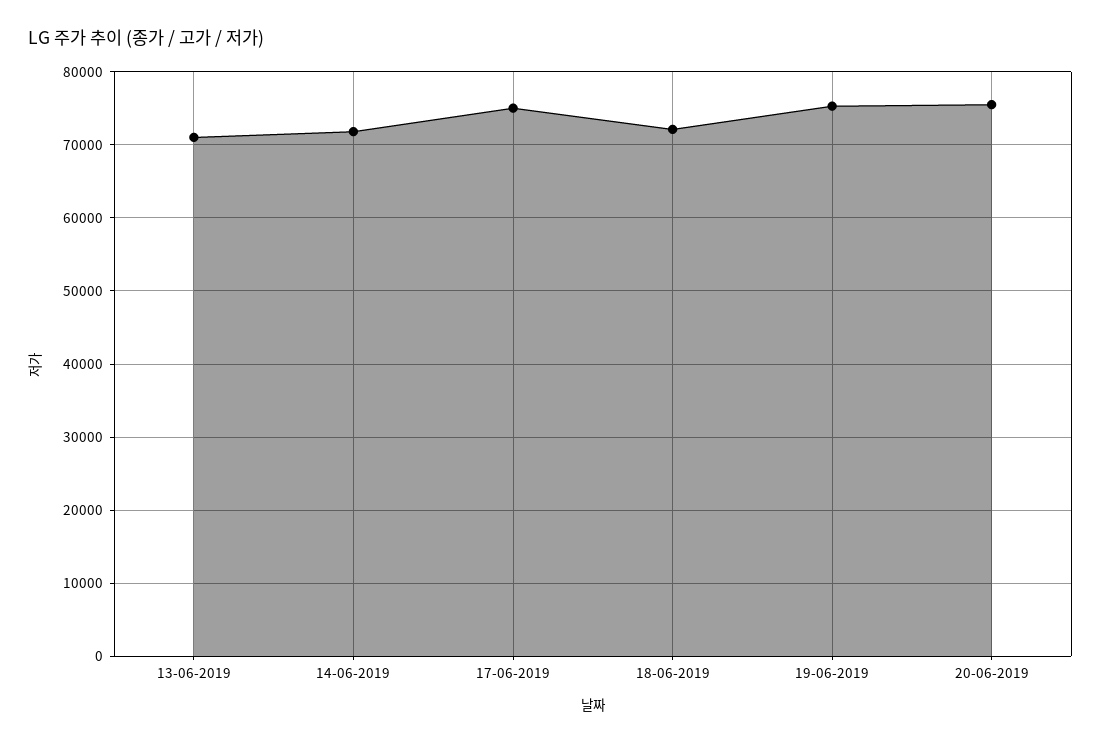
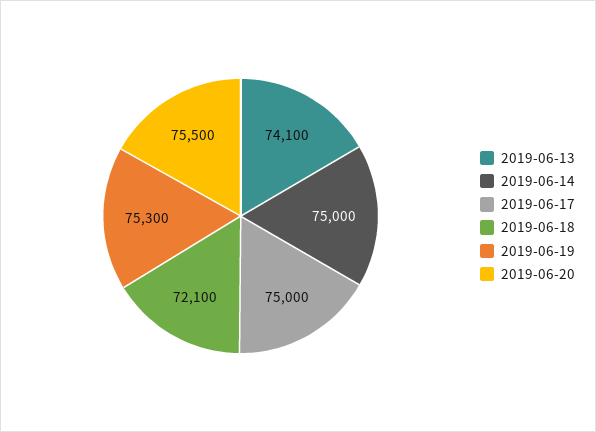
13-06-2019: 71000 -> 74100
14-06-2019: 72000 -> 75000

